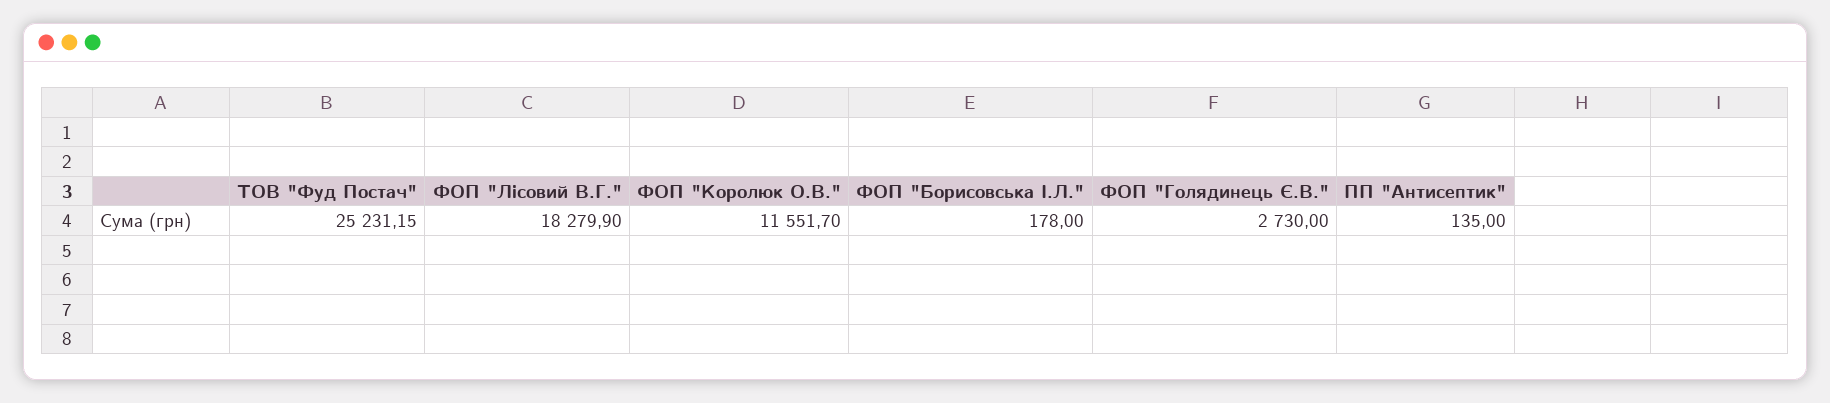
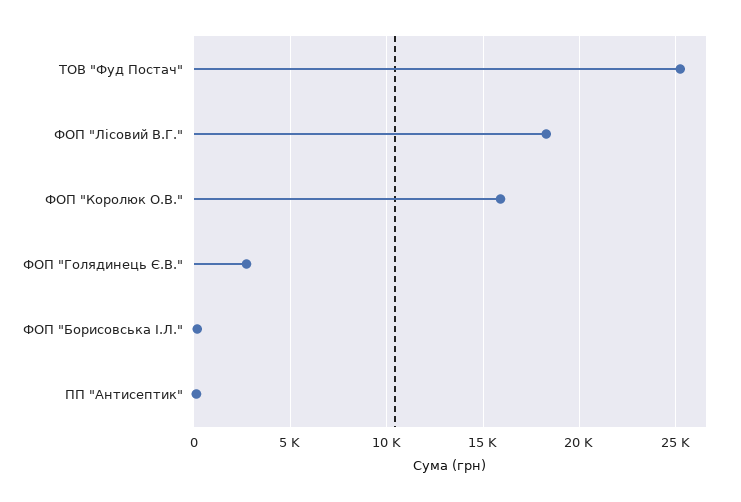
ФОП "Королюк О.В.": 11551.7 -> 16000

